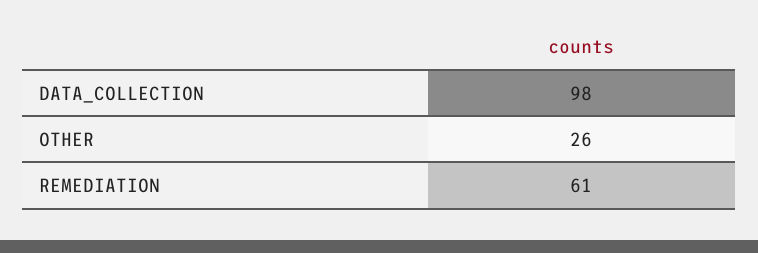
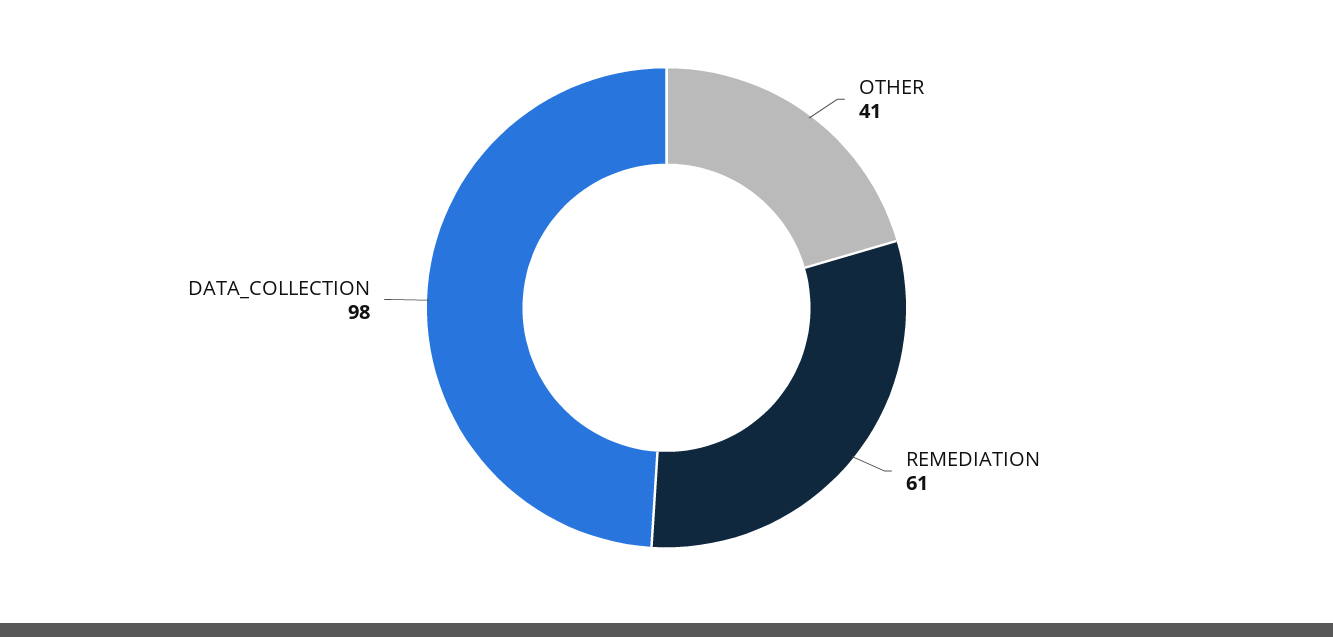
OTHER: 26 -> 41

